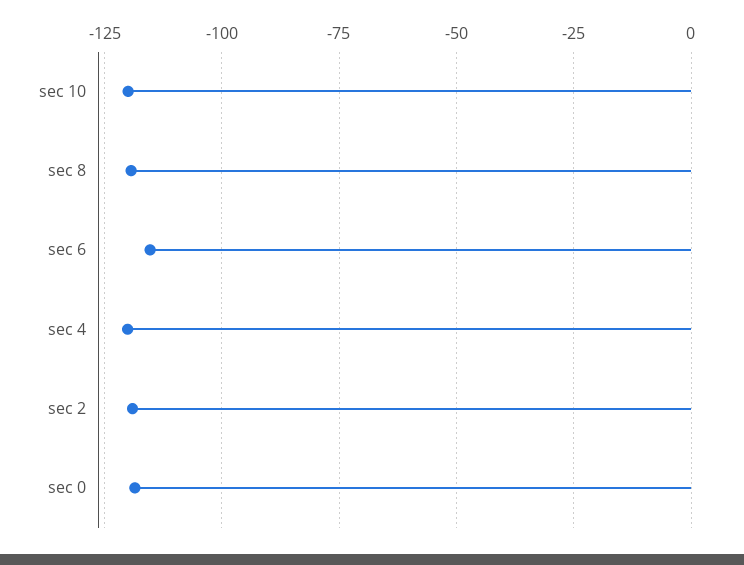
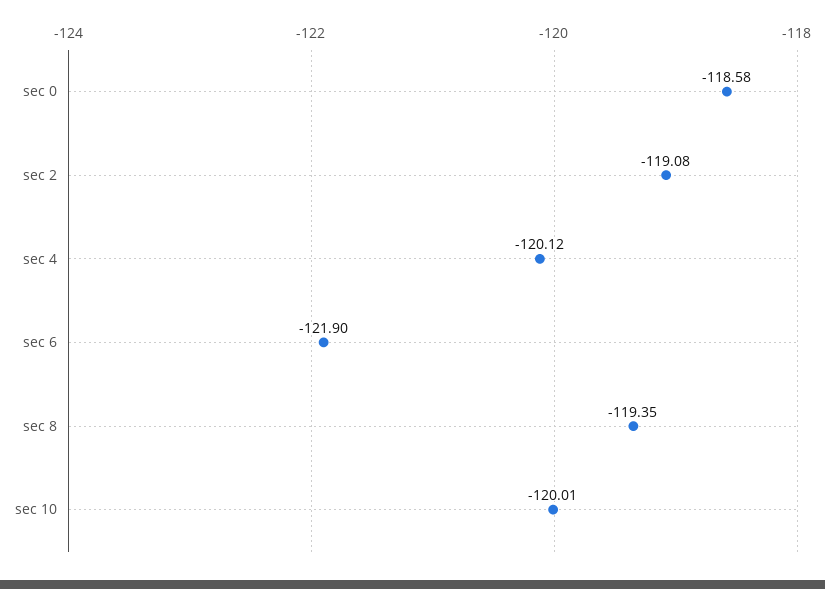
sec 6: -115 -> -121.9

